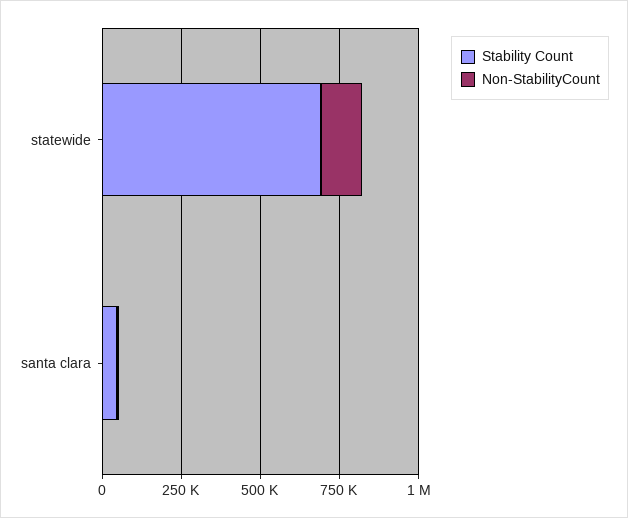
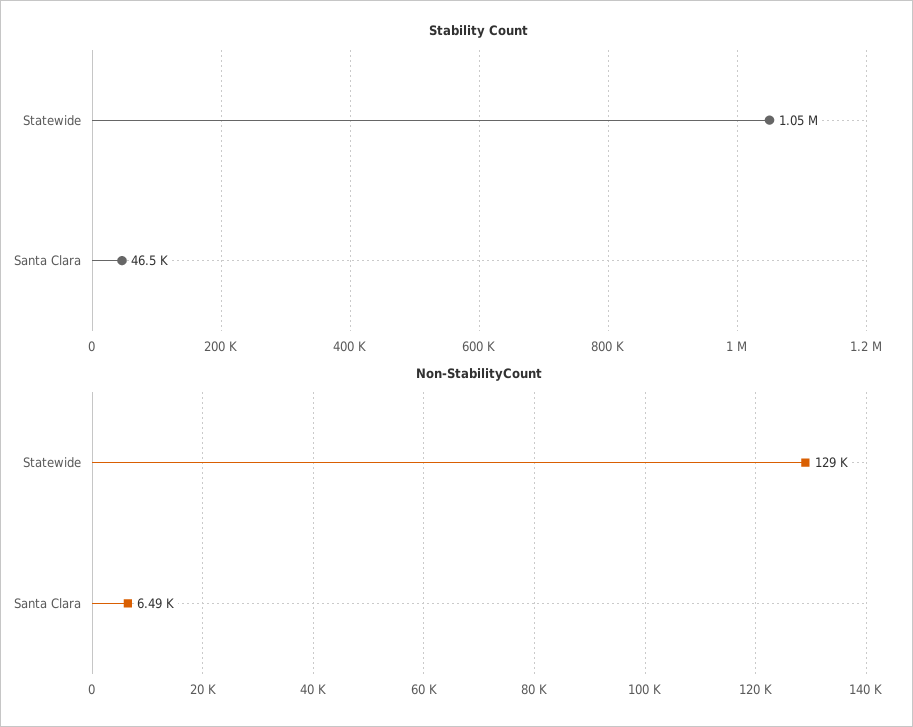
Stability Count, statewide: 700000 -> 1050000

